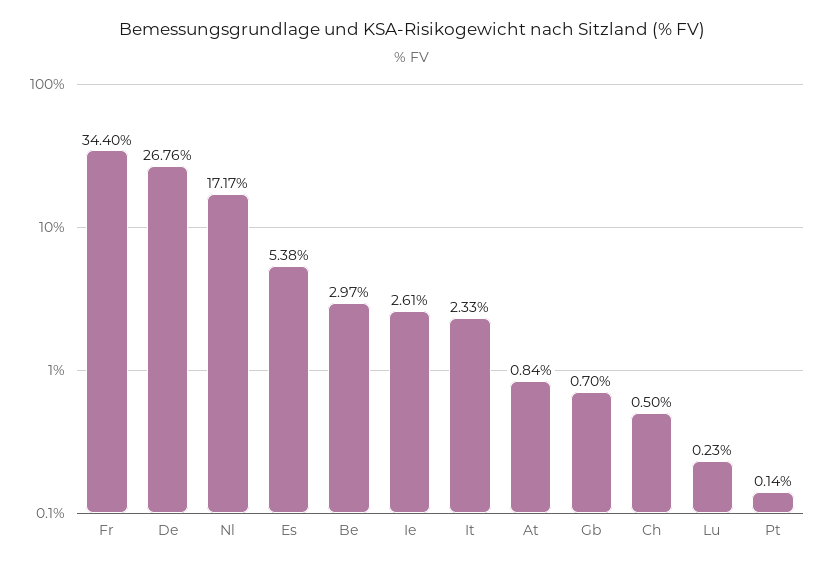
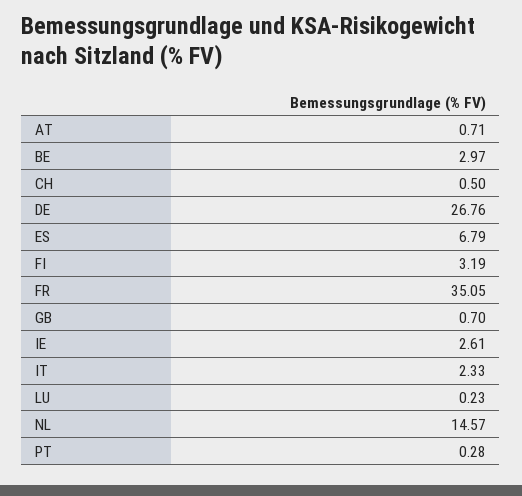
Fr: 34.4 -> 35.05
Nl: 17.17 -> 14.57
Es: 5.38 -> 6.79
At: 0.84 -> 0.71
Pt: 0.14 -> 0.28
FI: none -> 3.19

